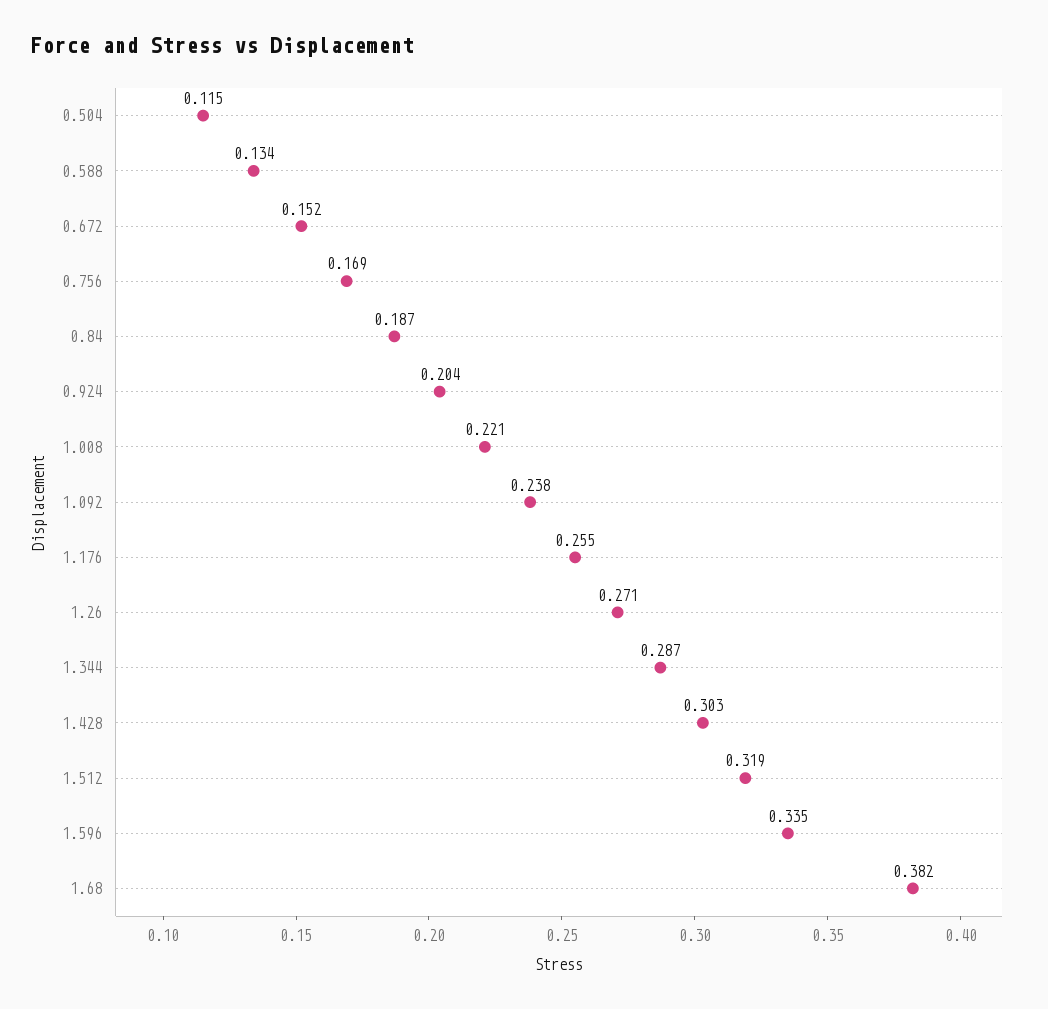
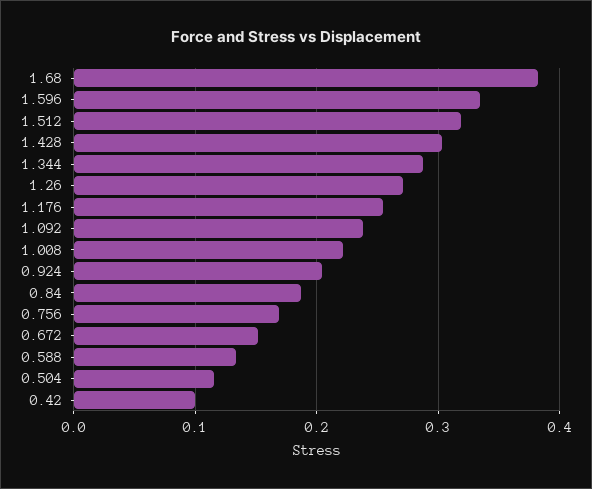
0.42: none -> 0.1

